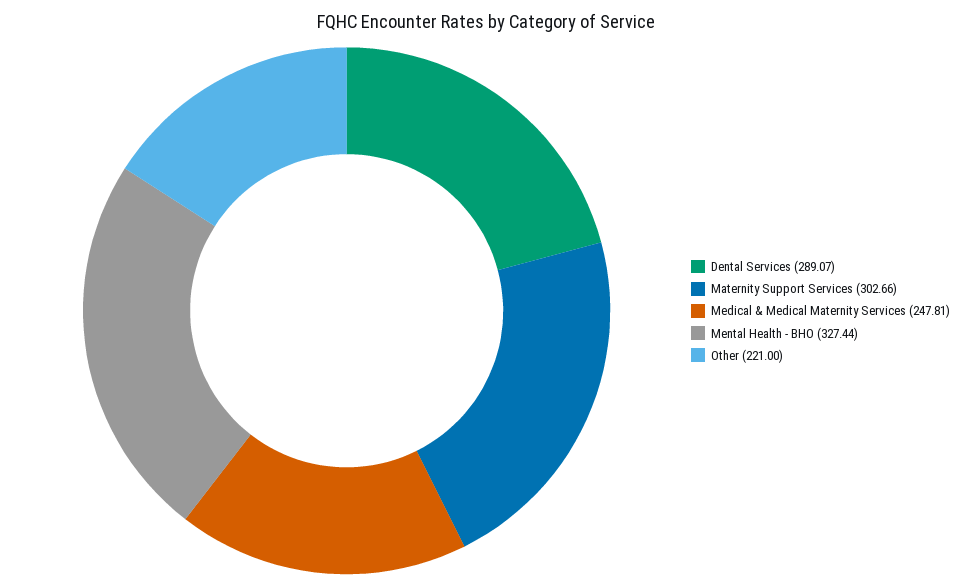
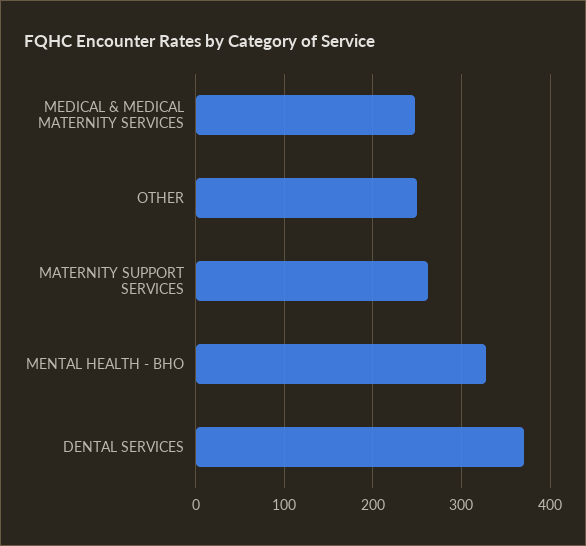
Dental Services: 289.07 -> 370
Maternity Support Services: 302.66 -> 260
Other: 221 -> 250

